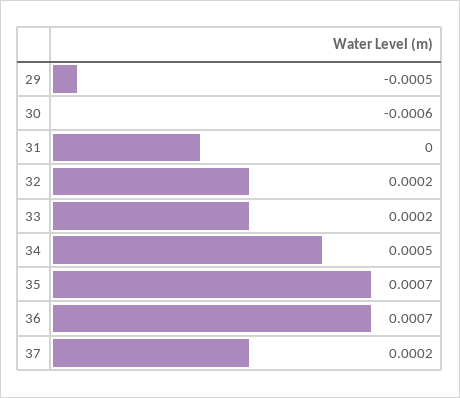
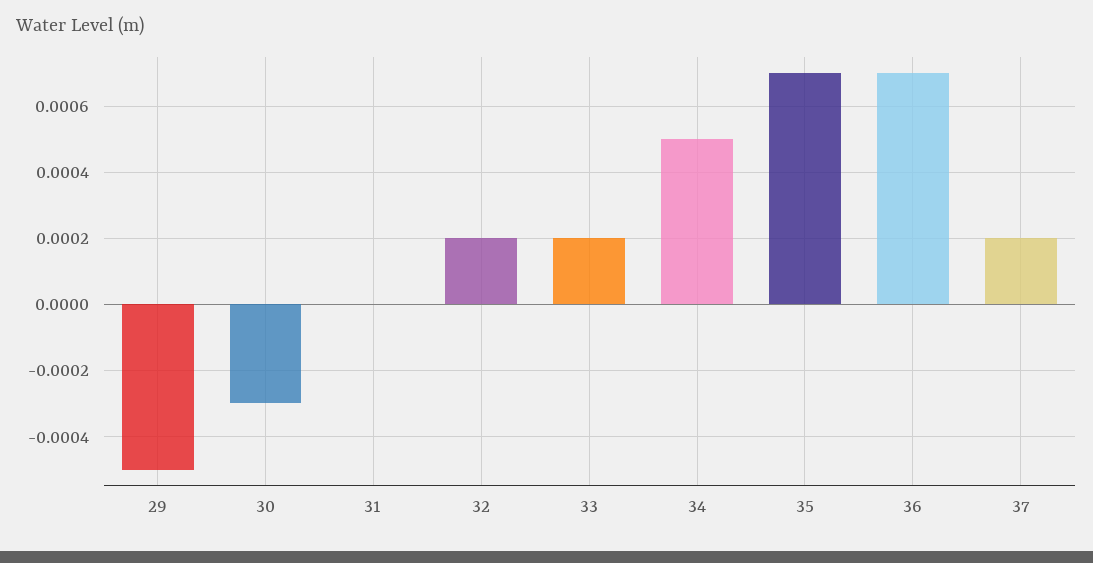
30: -0.0006 -> -0.0003

